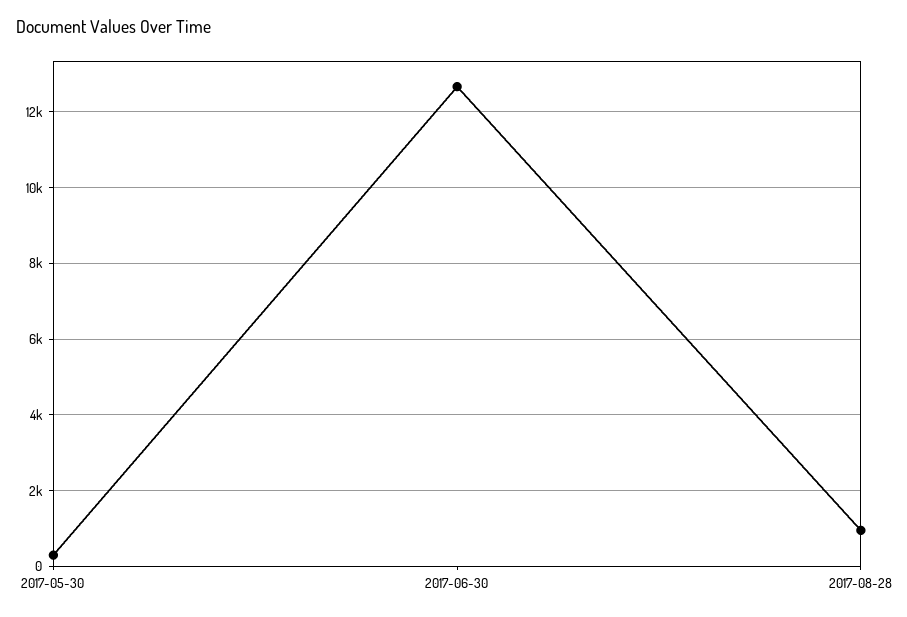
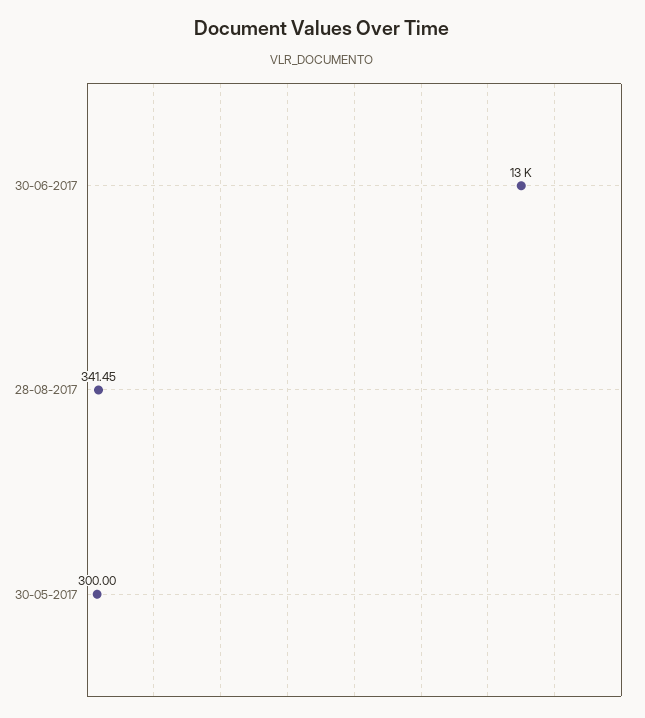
2017-08-28: 1000 -> 341.45

